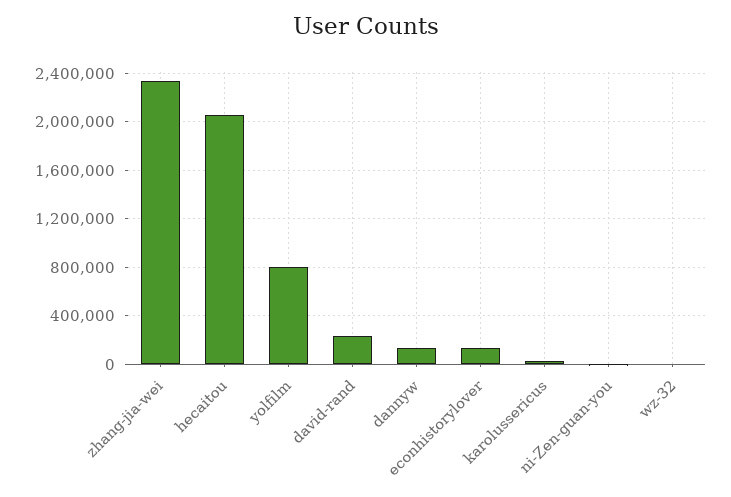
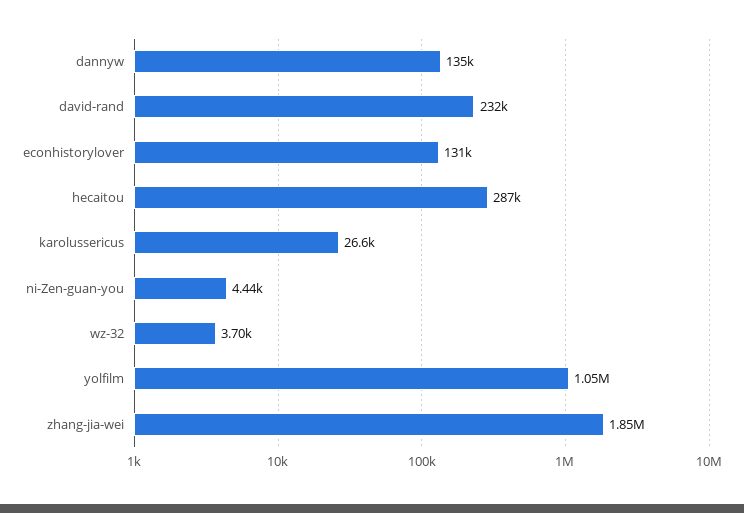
zhang-jia-wei: 2350000 -> 1850000
hecaitou: 2050000 -> 287000
yolfilm: 800000 -> 1050000

